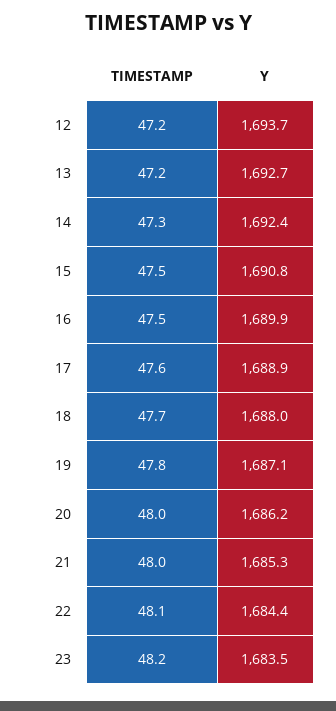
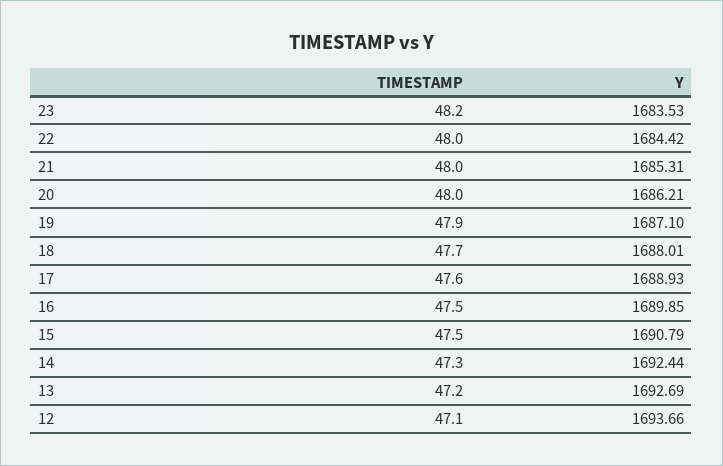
TIMESTAMP, 12: 47.2 -> 47.1
TIMESTAMP, 19: 47.8 -> 47.9
TIMESTAMP, 22: 48.1 -> 48

